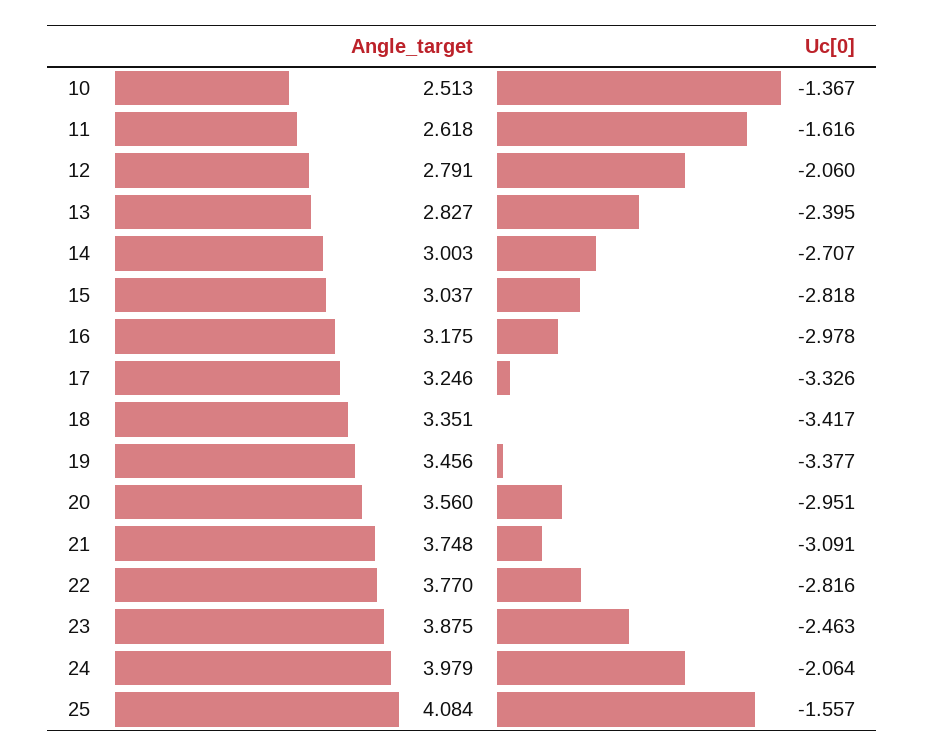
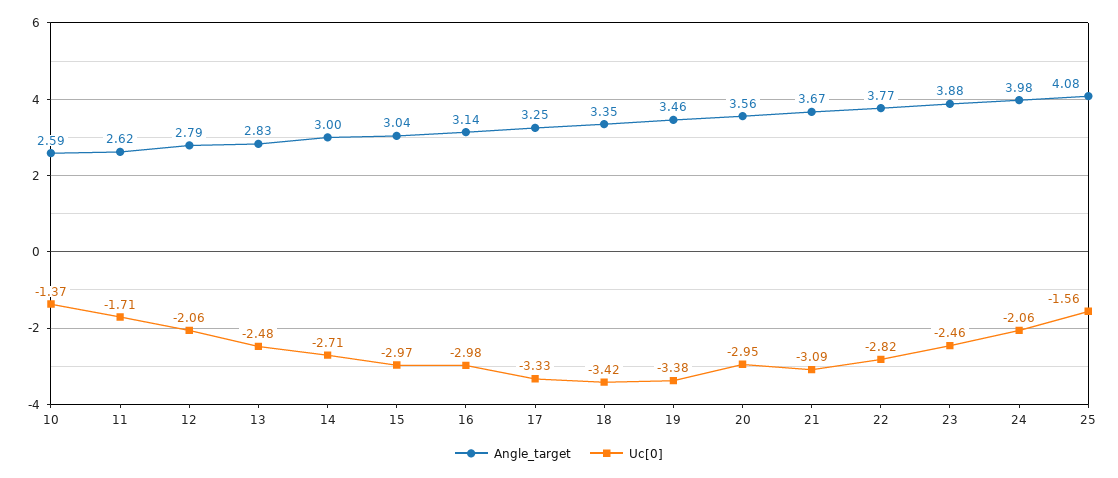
Angle_target, 10: 2.513 -> 2.59
Uc[0], 11: -1.616 -> -1.71
Uc[0], 13: -2.395 -> -2.48
Uc[0], 15: -2.818 -> -2.97
Angle_target, 16: 3.175 -> 3.14
Angle_target, 21: 3.748 -> 3.67

